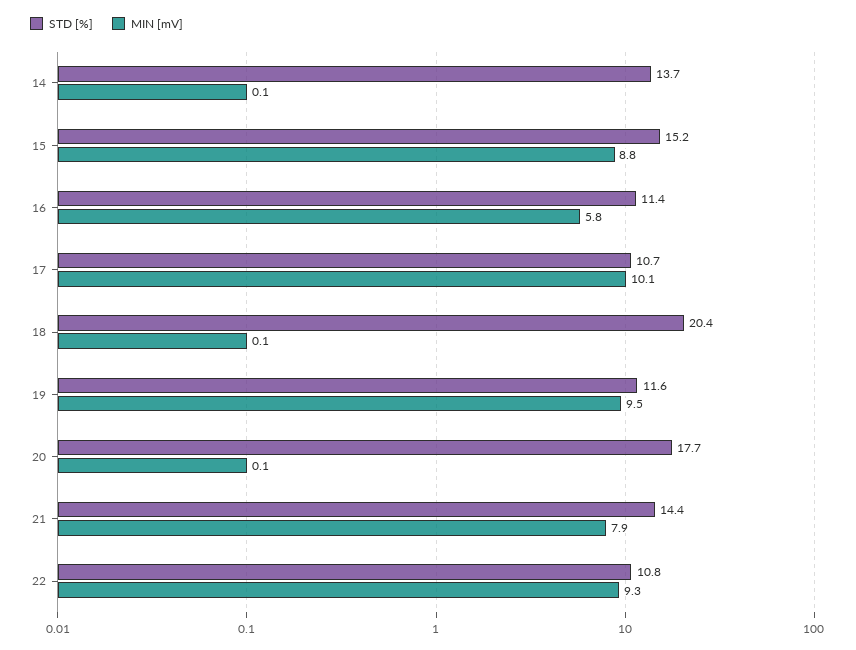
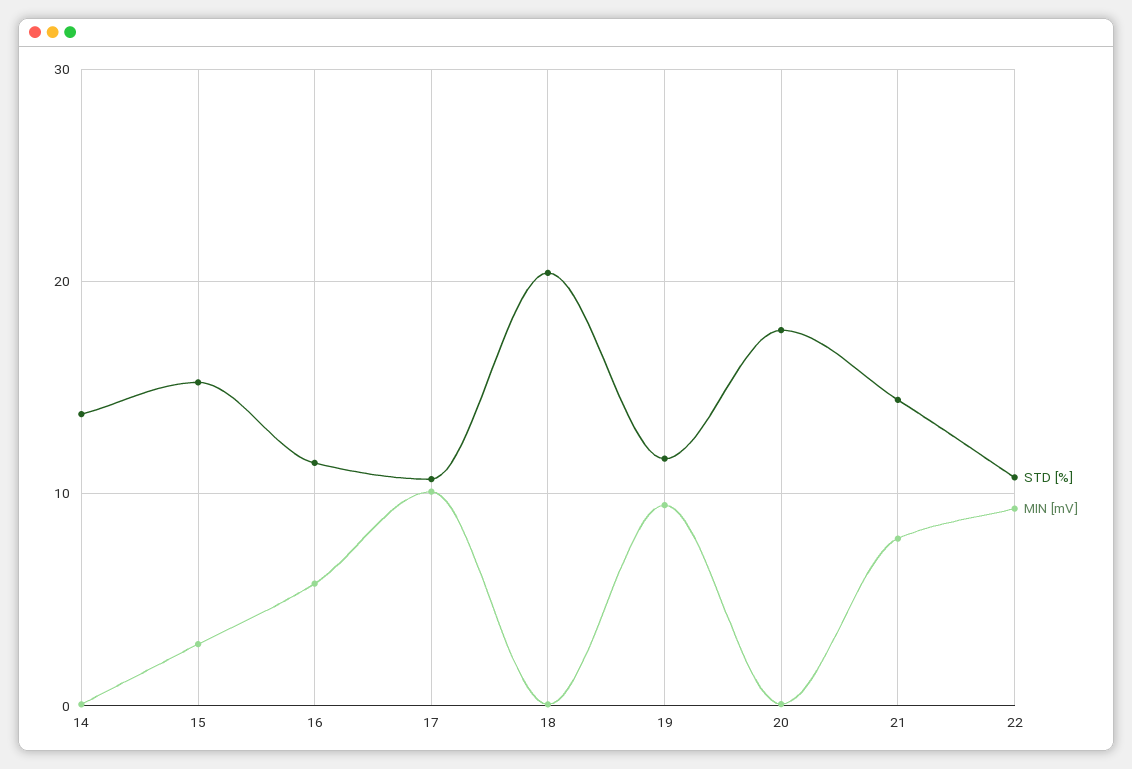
MIN [mV], 15: 8.8 -> 3

